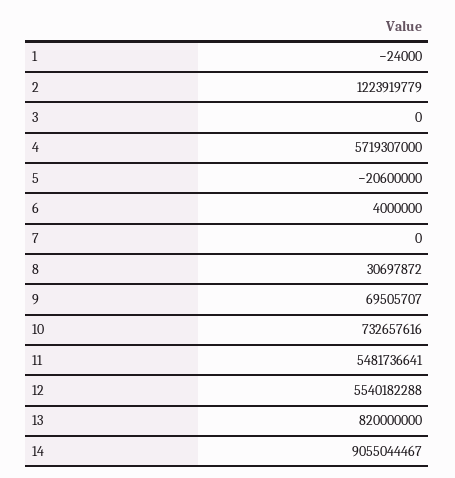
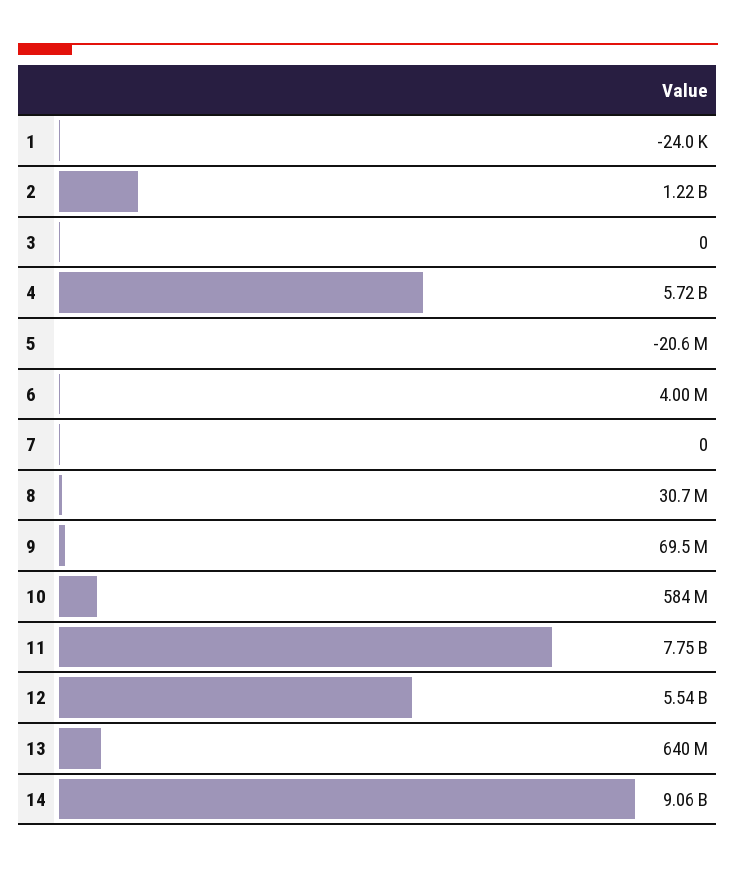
10: 732657616 -> 584000000
11: 5481736641 -> 7750000000
13: 820000000 -> 640000000

